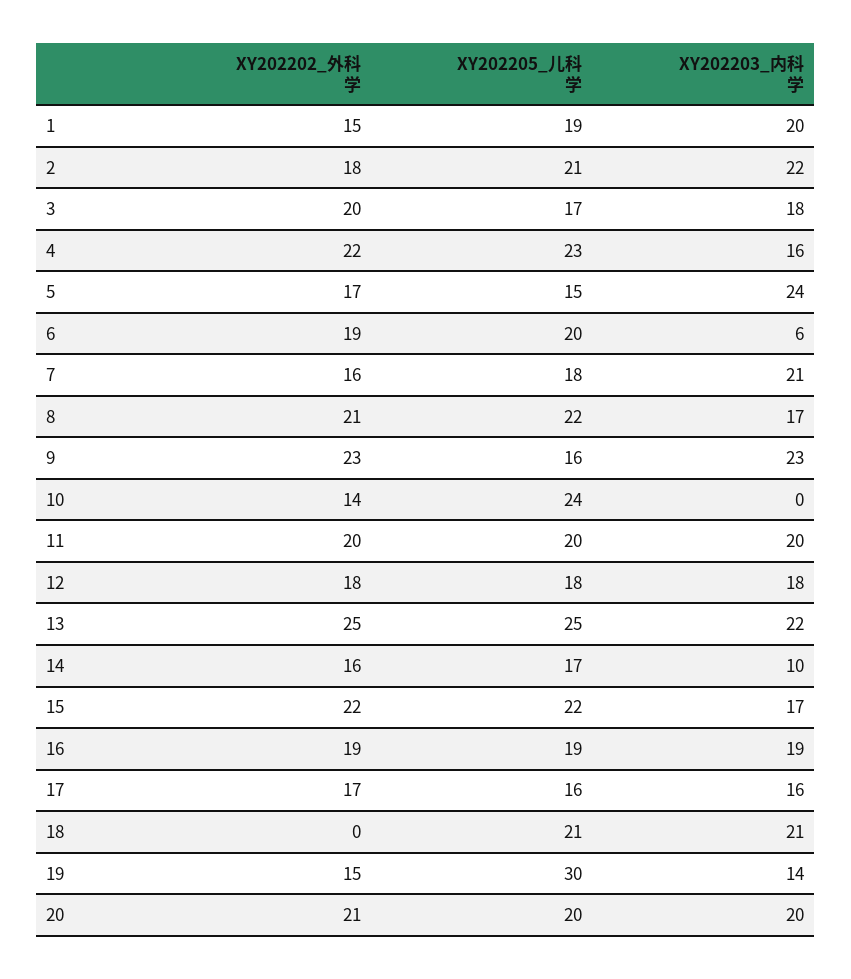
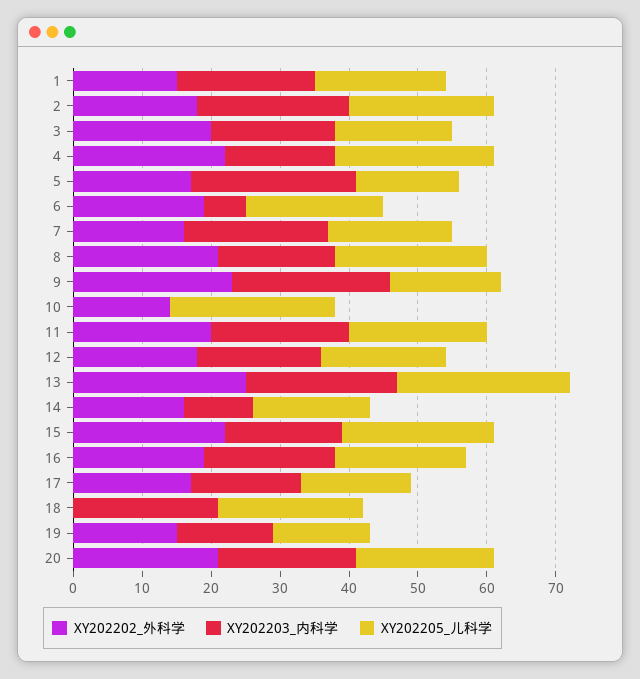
XY202205_儿科学, 19: 30 -> 15

